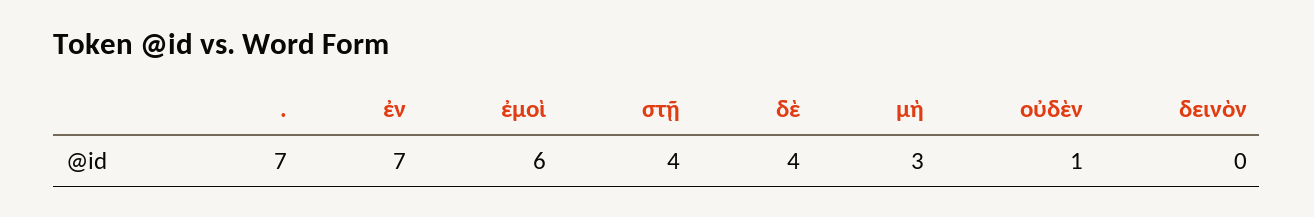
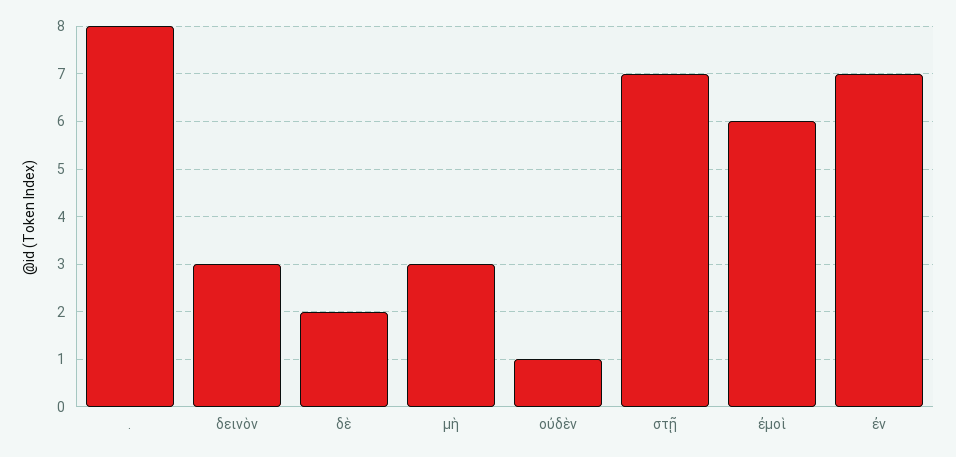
.: 7 -> 8
στῇ: 4 -> 7
δὲ: 4 -> 2
δεινὸν: 0 -> 3

